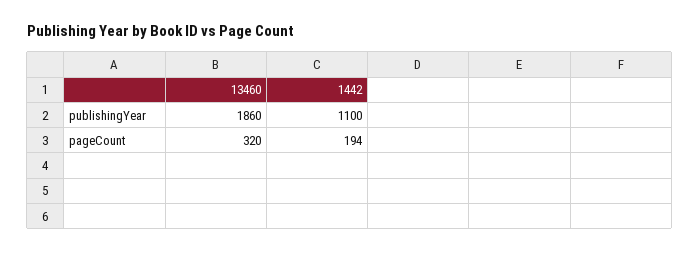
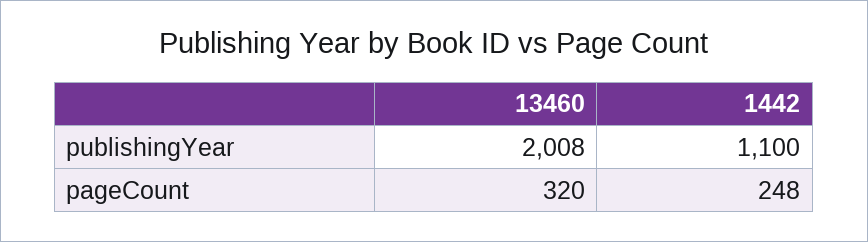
13460, publishingYear: 1860 -> 2008
1442, pageCount: 194 -> 248

